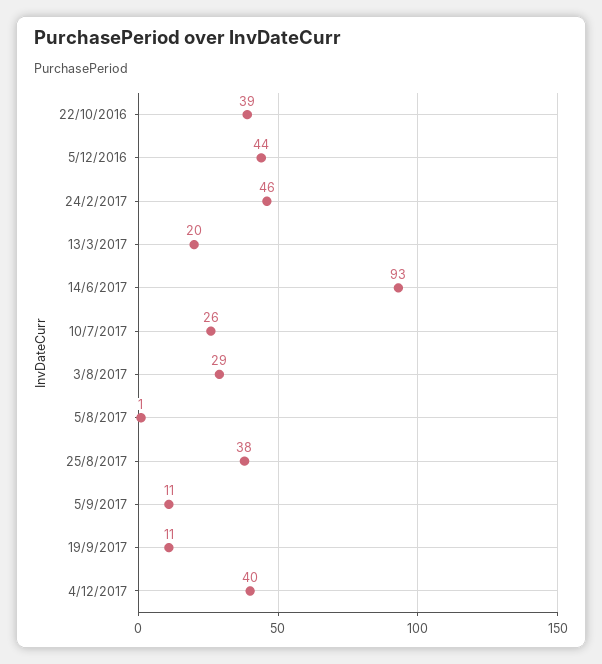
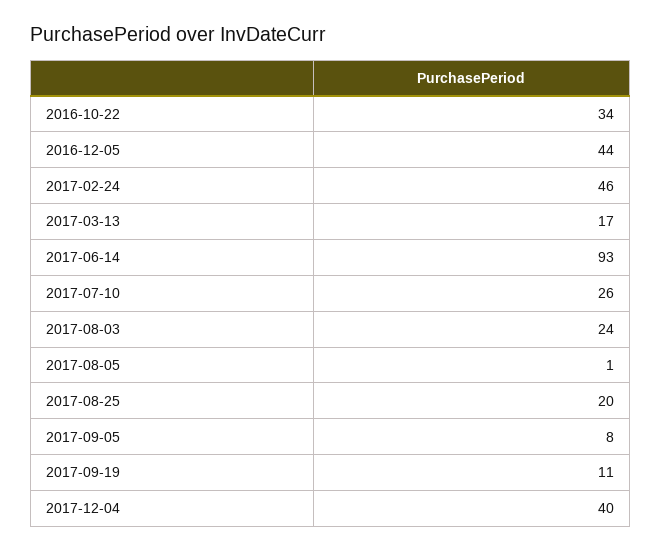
22/10/2016: 39 -> 34
13/3/2017: 20 -> 17
3/8/2017: 29 -> 24
25/8/2017: 38 -> 20
5/9/2017: 11 -> 8

